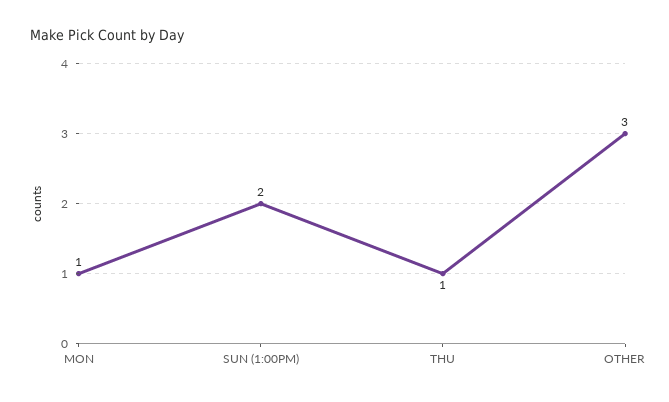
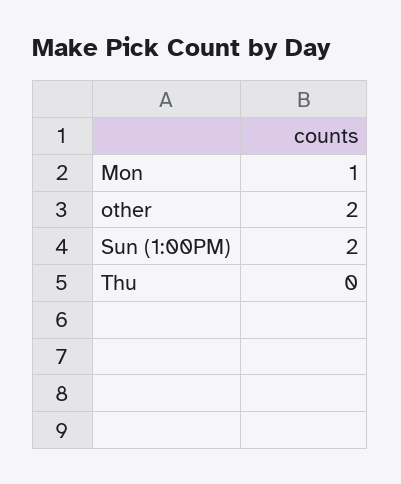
THU: 1 -> 0
OTHER: 3 -> 2

